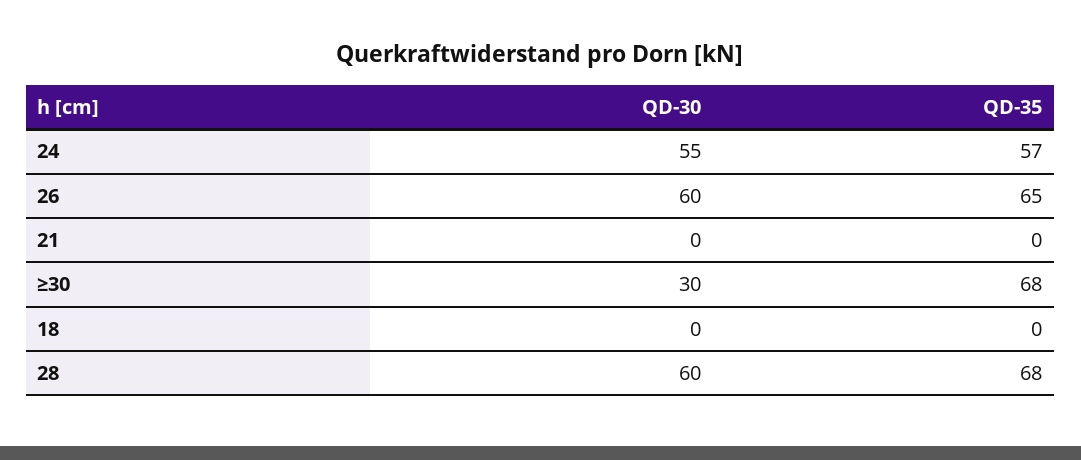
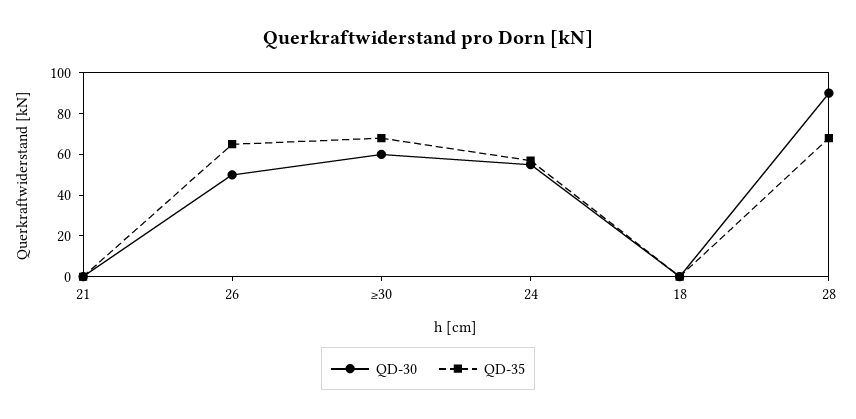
QD-30, 26: 60 -> 50
QD-30, ≥30: 30 -> 60
QD-30, 28: 60 -> 90

